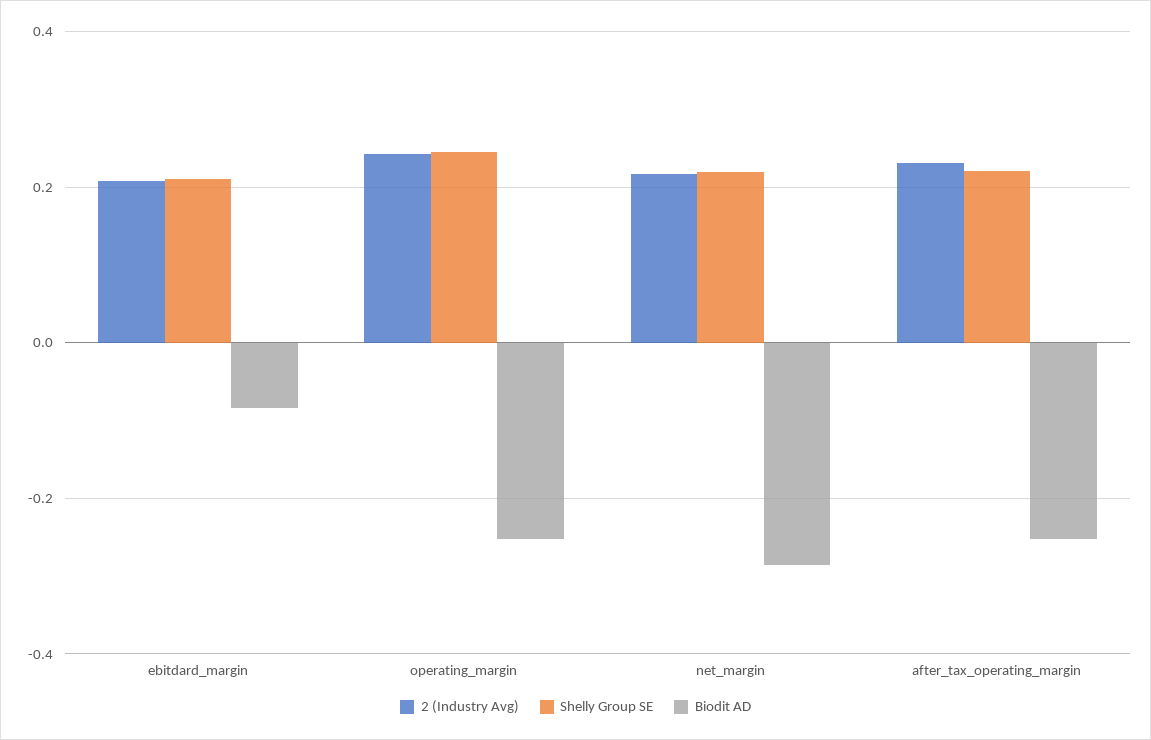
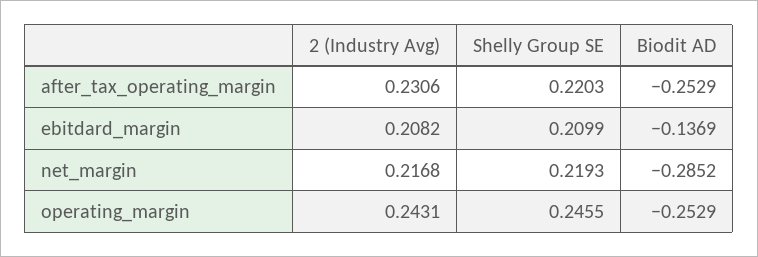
Biodit AD, ebitdard_margin: -0.08 -> -0.1369

